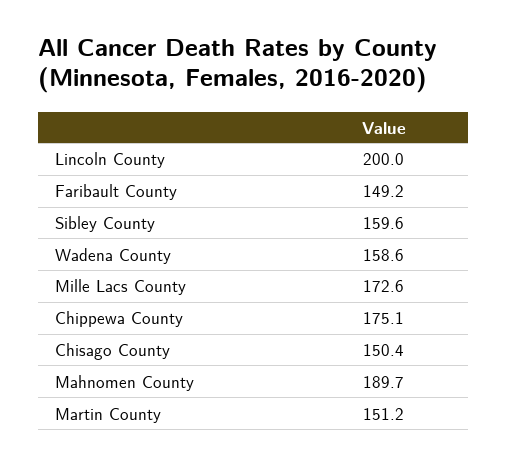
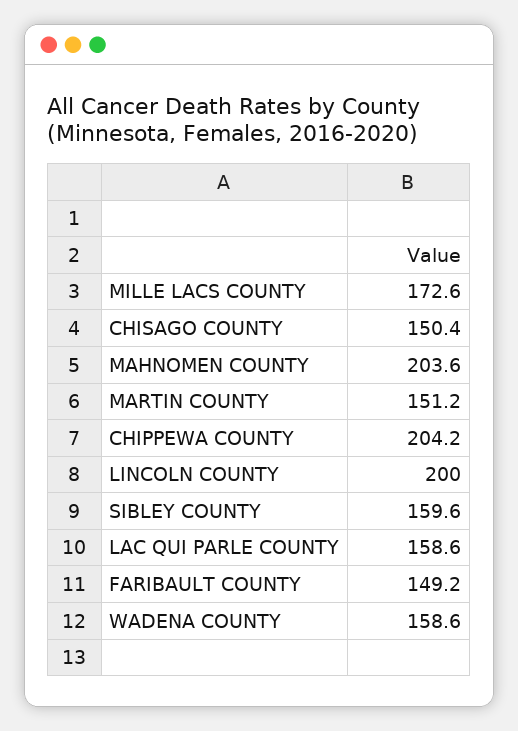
Chippewa County: 175.1 -> 204.2
Mahnomen County: 189.7 -> 203.6
LAC QUI PARLE COUNTY: none -> 158.6

